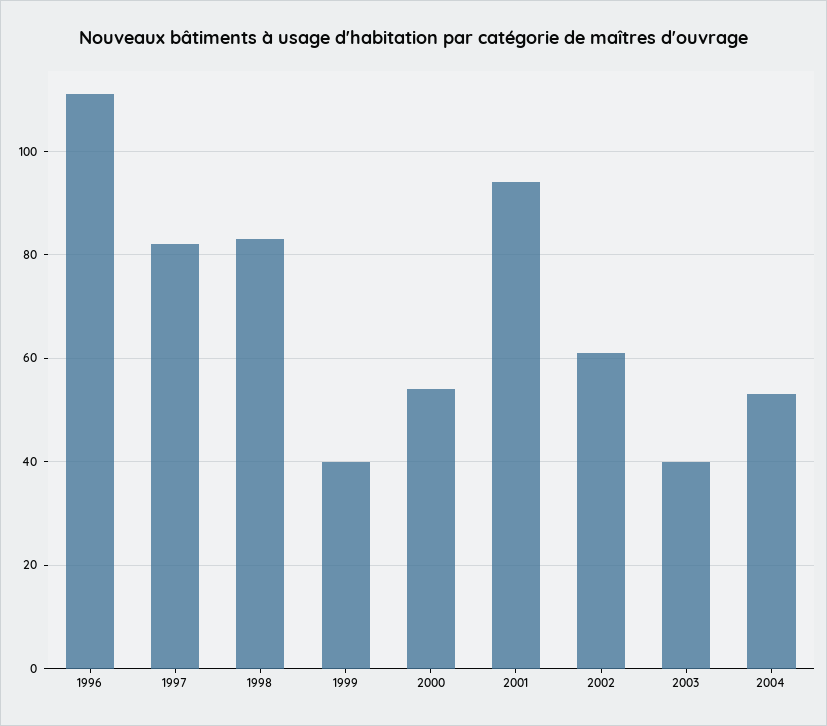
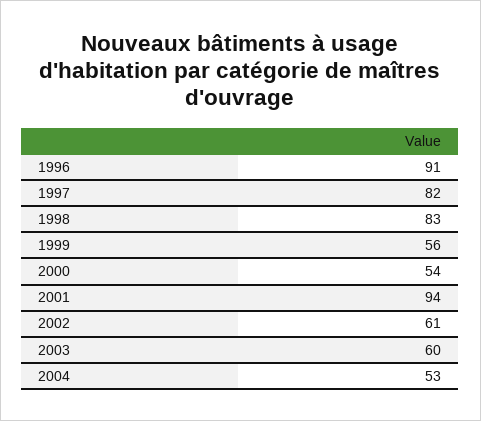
1996: 110 -> 91
1999: 40 -> 56
2003: 40 -> 60

